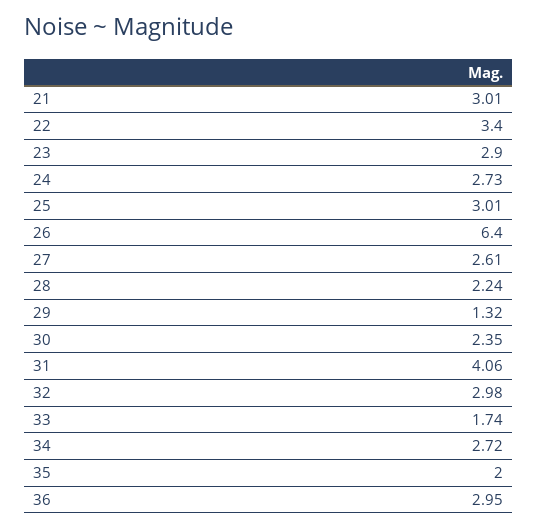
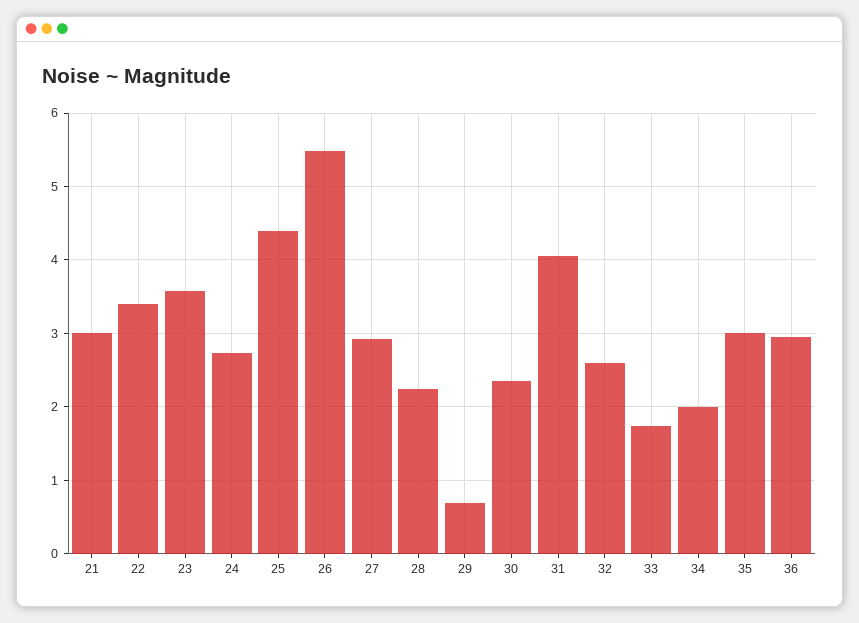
23: 2.9 -> 3.6
25: 3.01 -> 4.4
26: 6.4 -> 5.5
27: 2.61 -> 2.9
29: 1.32 -> 0.7
32: 2.98 -> 2.6
34: 2.72 -> 2
35: 2 -> 3

